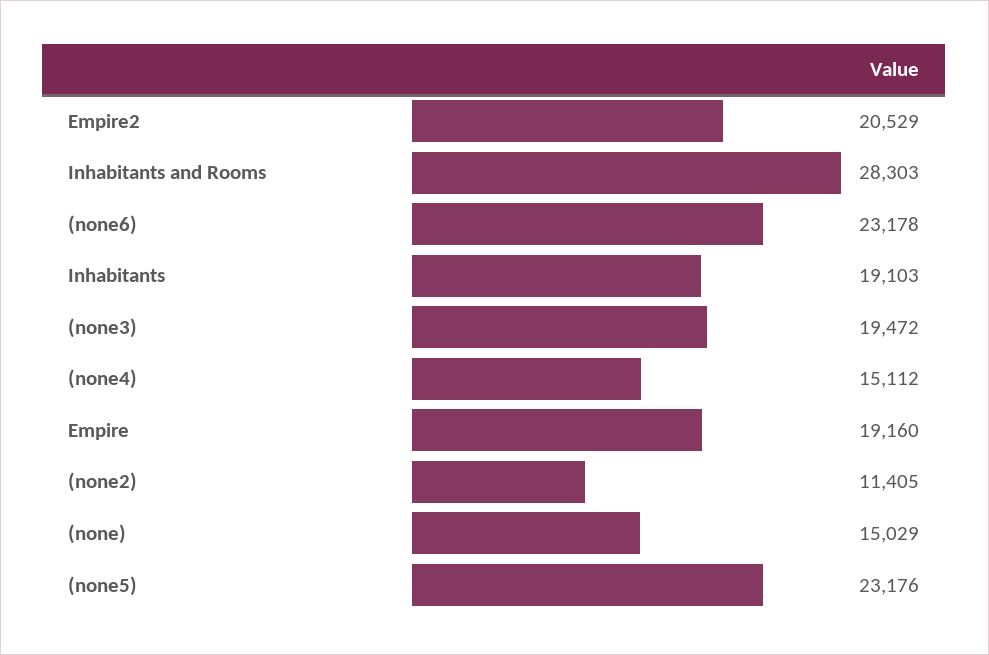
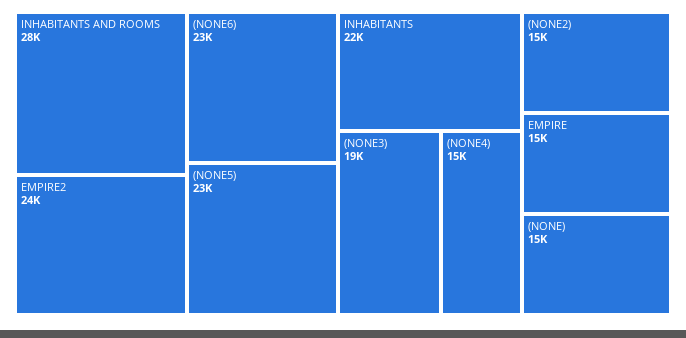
Empire2: 20529 -> 24000
Inhabitants: 19103 -> 22000
Empire: 19160 -> 15000
(none2): 11405 -> 15000

